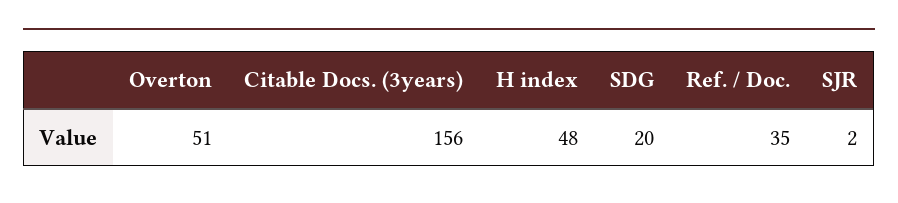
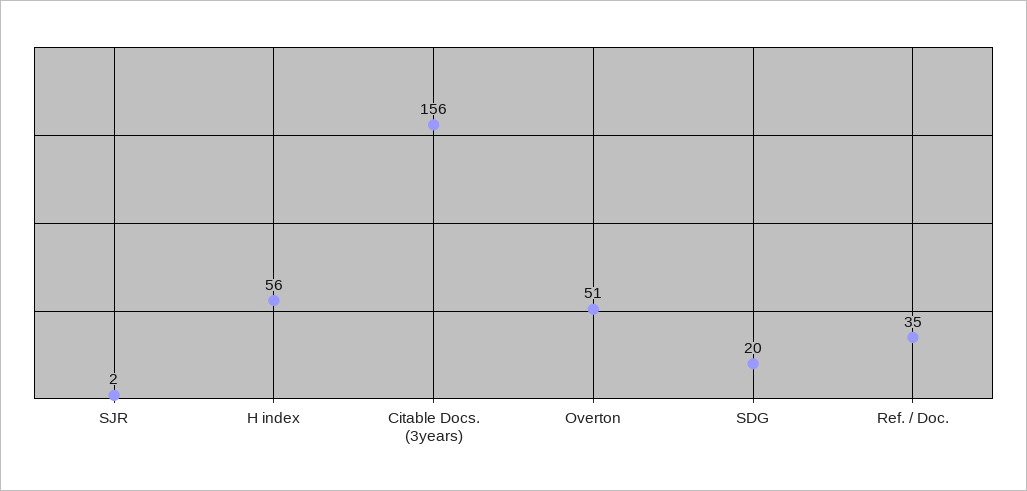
H index: 48 -> 56

